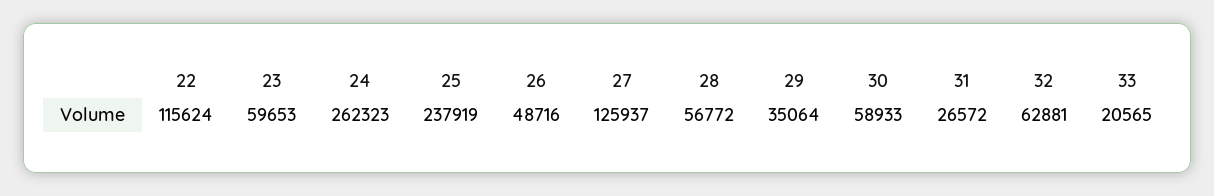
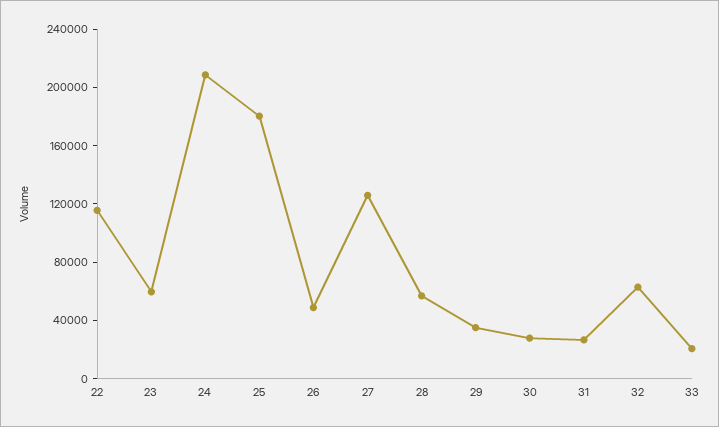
24: 262323 -> 210000
25: 237919 -> 180000
30: 58933 -> 30000

